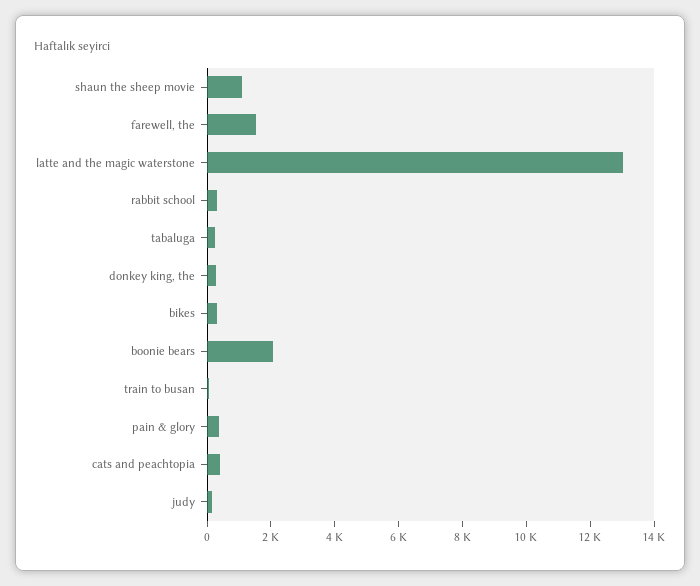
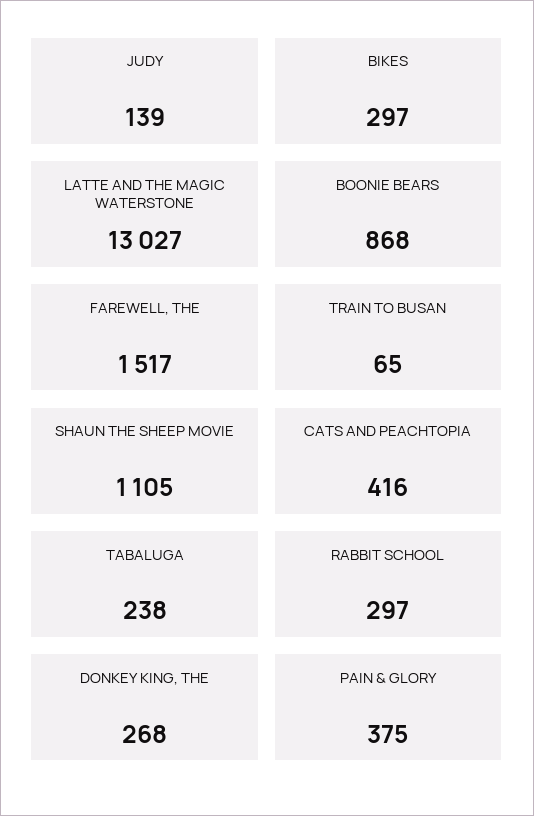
boonie bears: 2000 -> 868

